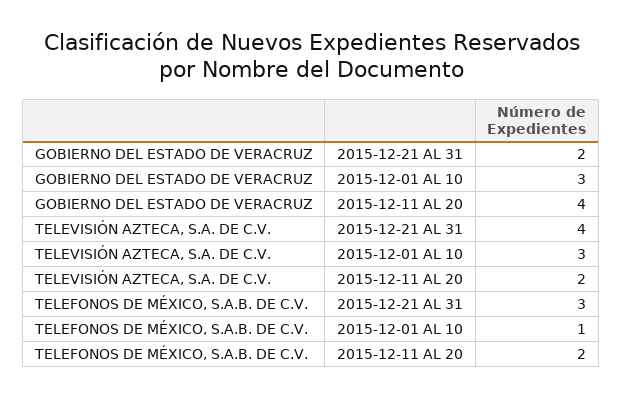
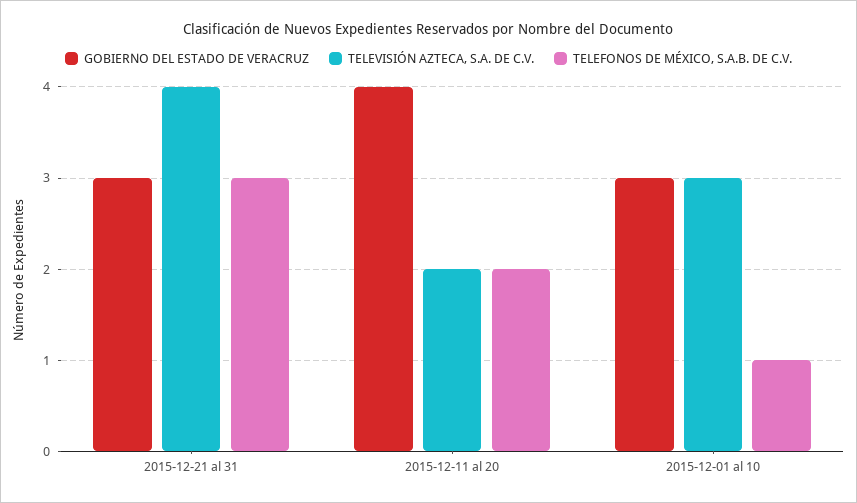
GOBIERNO DEL ESTADO DE VERACRUZ, 2015-12-21 AL 31: 2 -> 3

